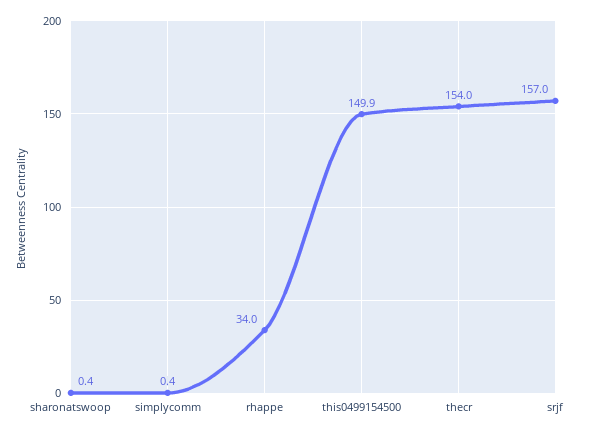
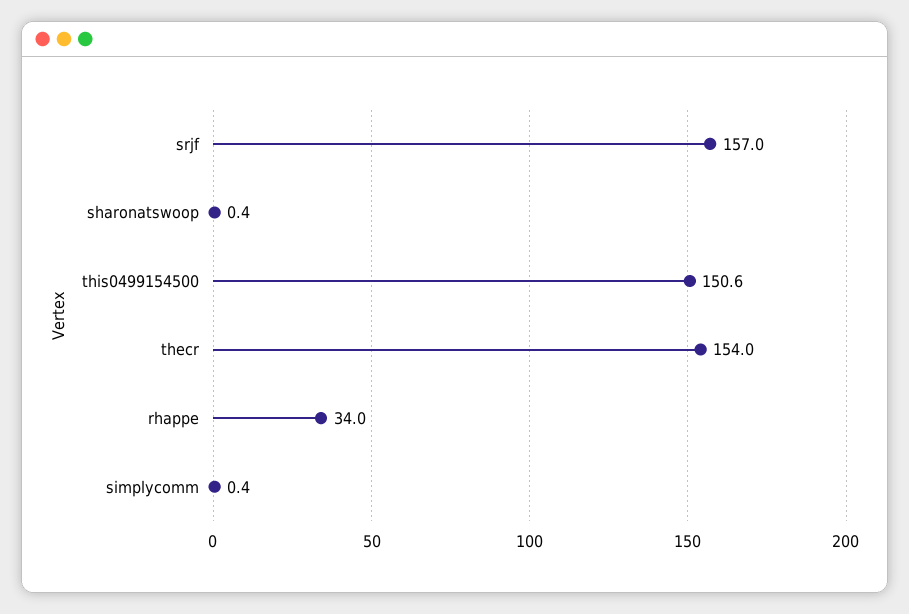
this0499154500: 149.9 -> 150.6

